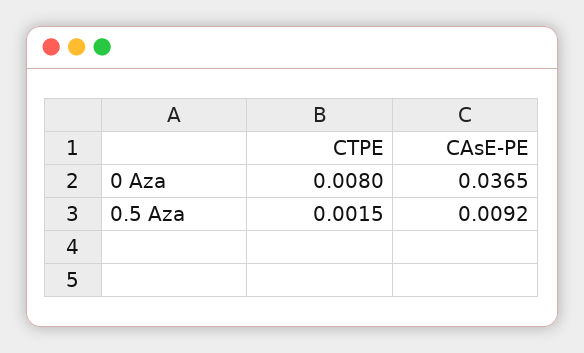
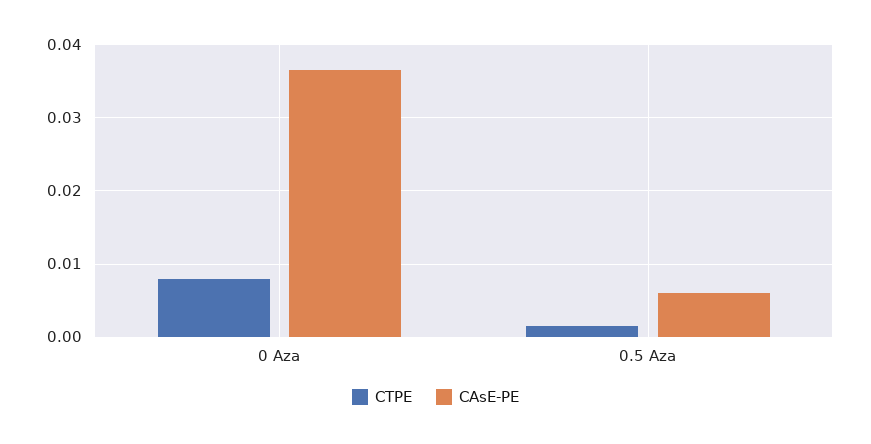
CAsE-PE, 0.5 Aza: 0.0092 -> 0.006

